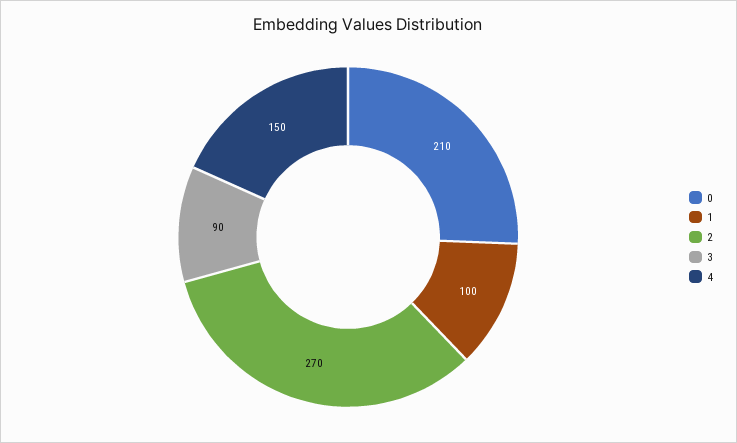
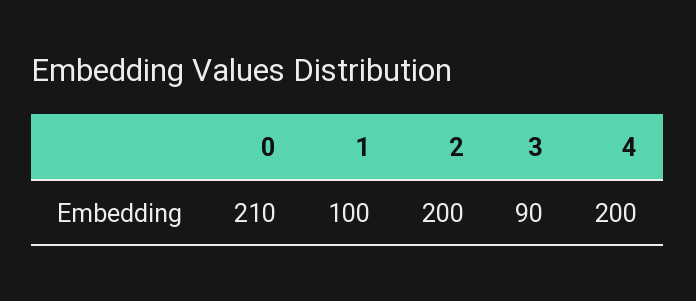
2: 270 -> 200
4: 150 -> 200

